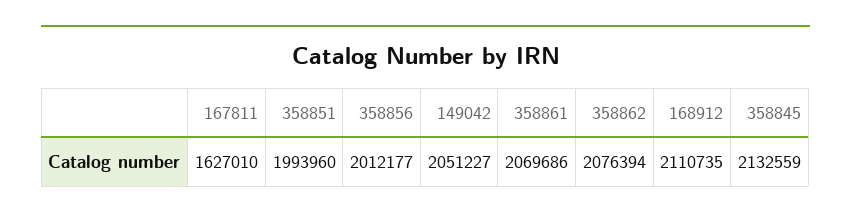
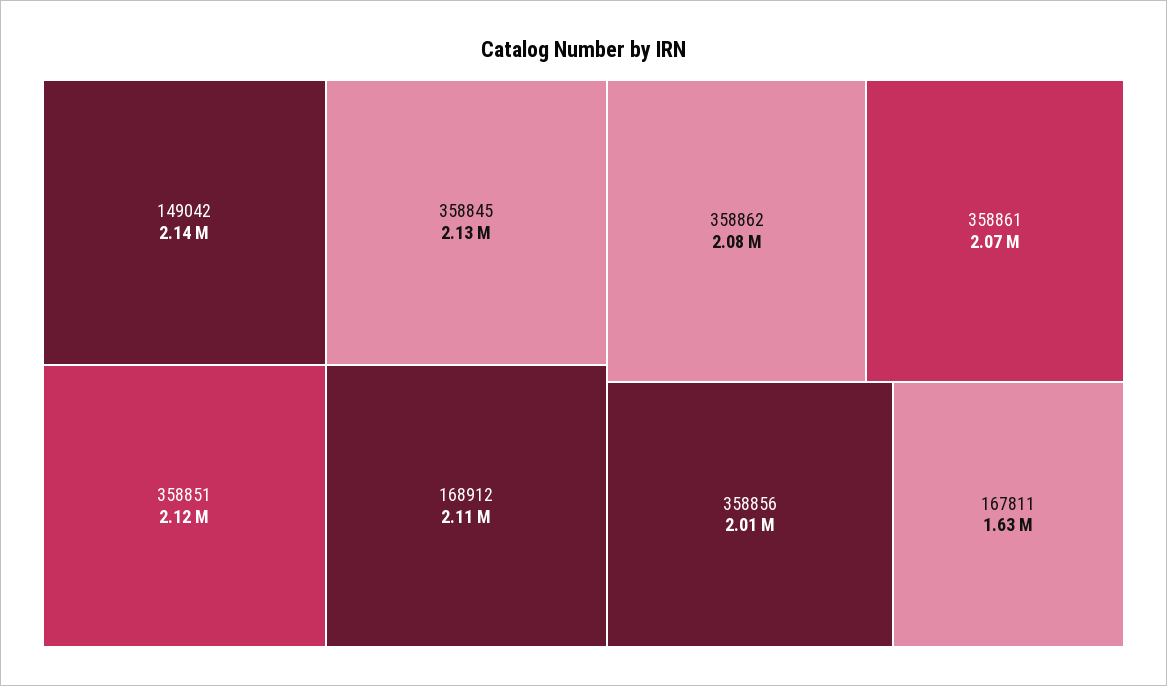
358851: 1993960 -> 2120000
149042: 2051227 -> 2140000

